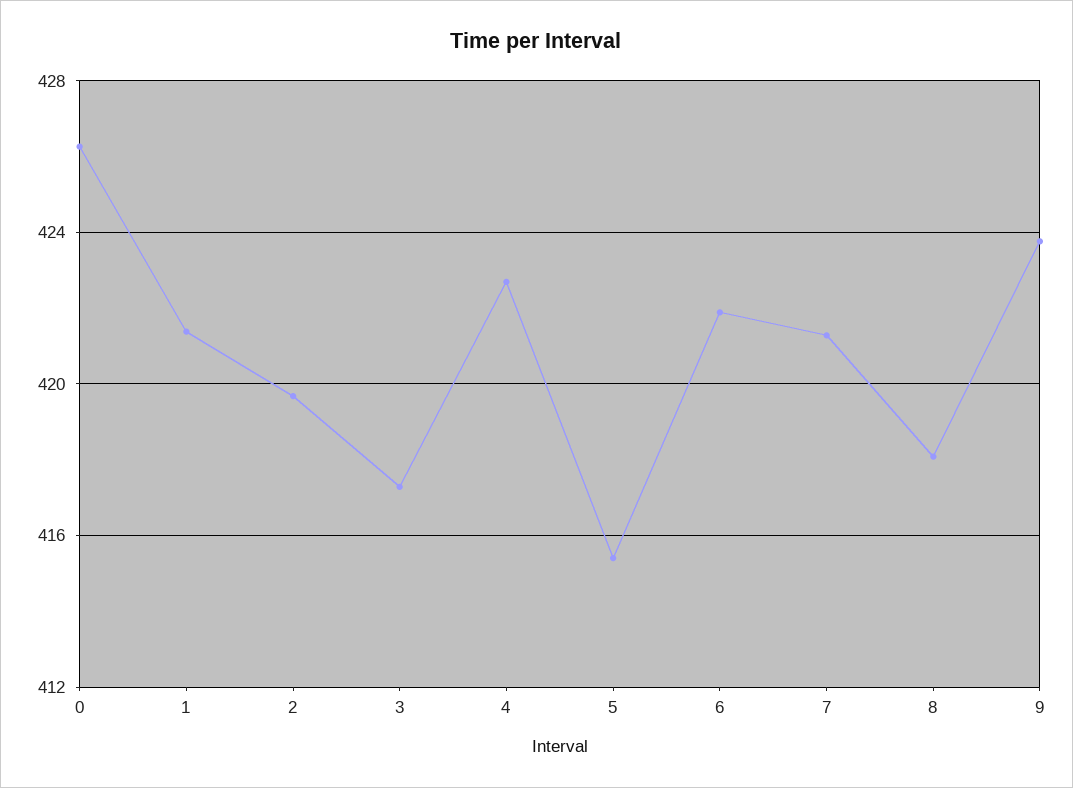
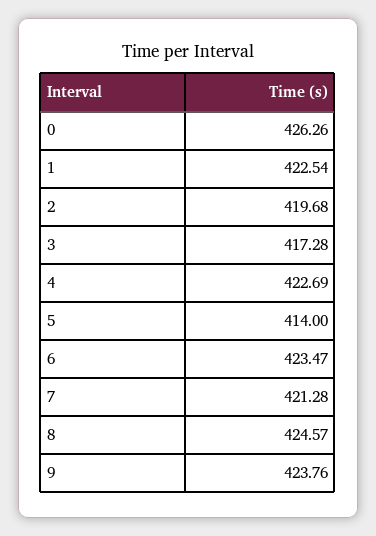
1: 421.5 -> 422.54
5: 415.5 -> 414
6: 422 -> 423.47
8: 418 -> 424.57

